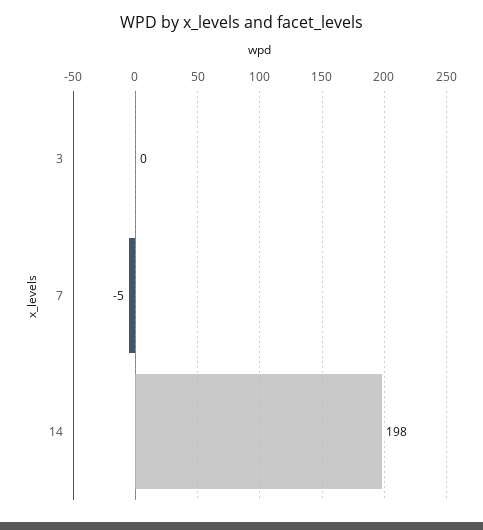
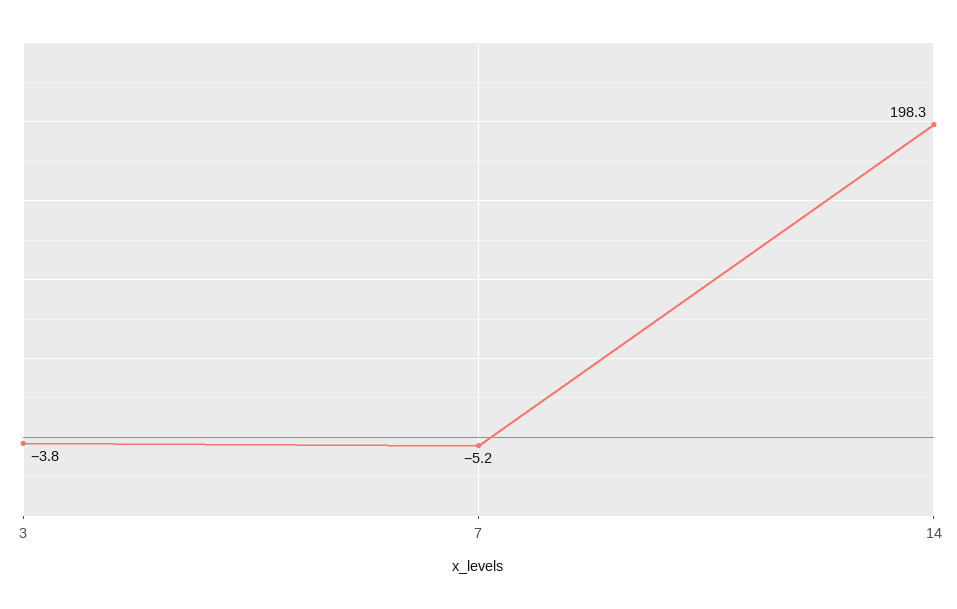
3: 0 -> -3.8

